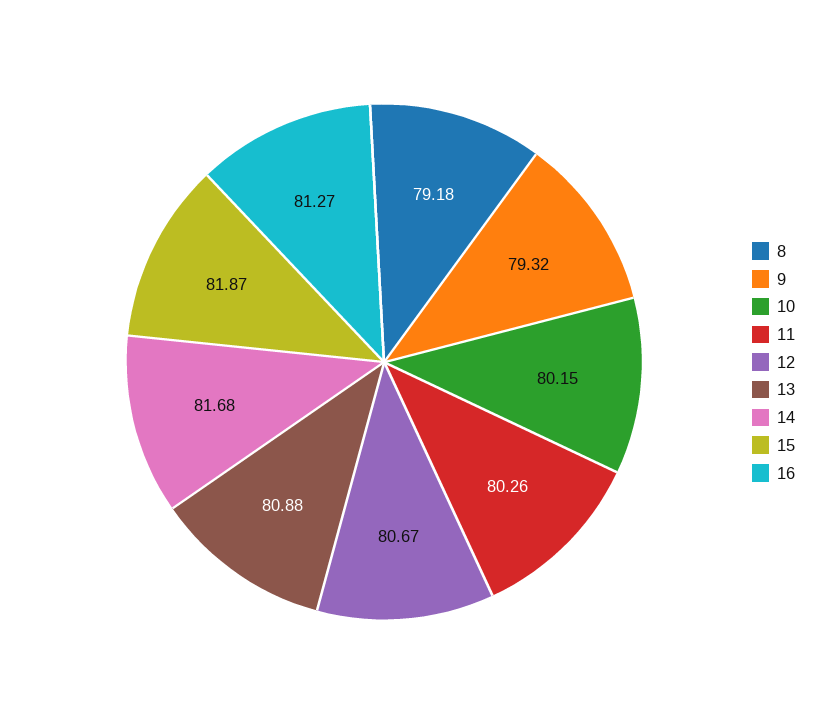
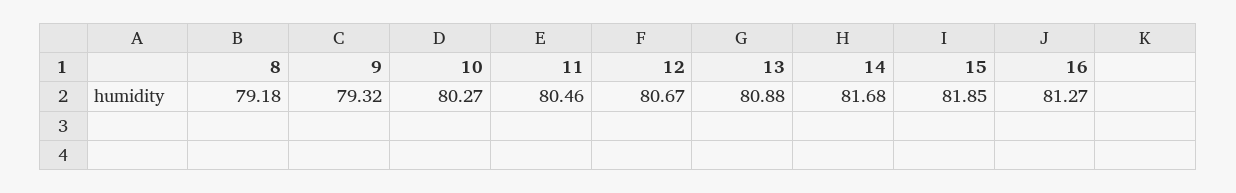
10: 80.15 -> 80.27
11: 80.26 -> 80.46
15: 81.87 -> 81.85

